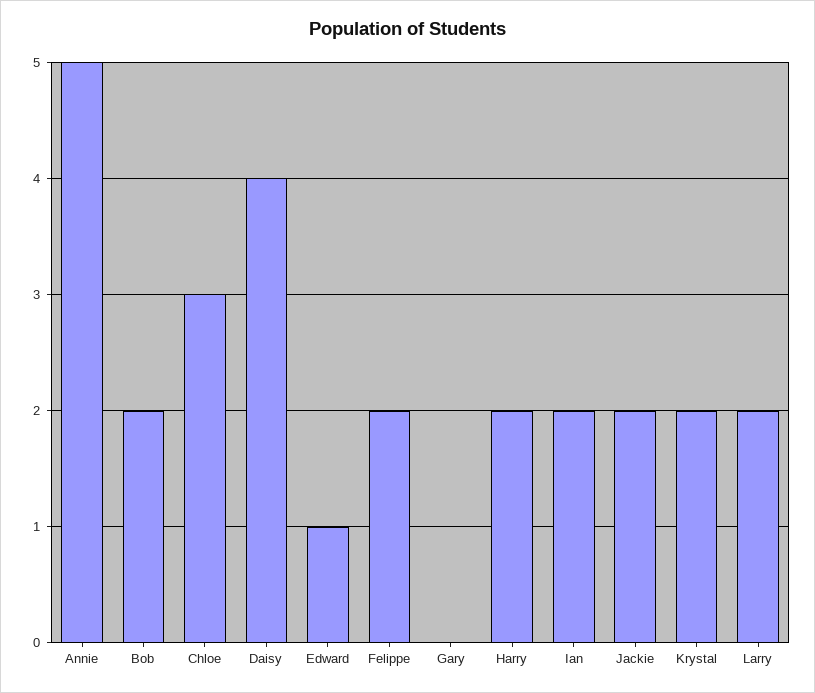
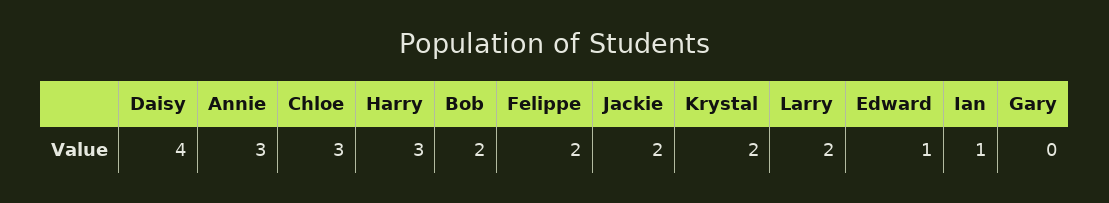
Annie: 5 -> 3
Harry: 2 -> 3
Ian: 2 -> 1

